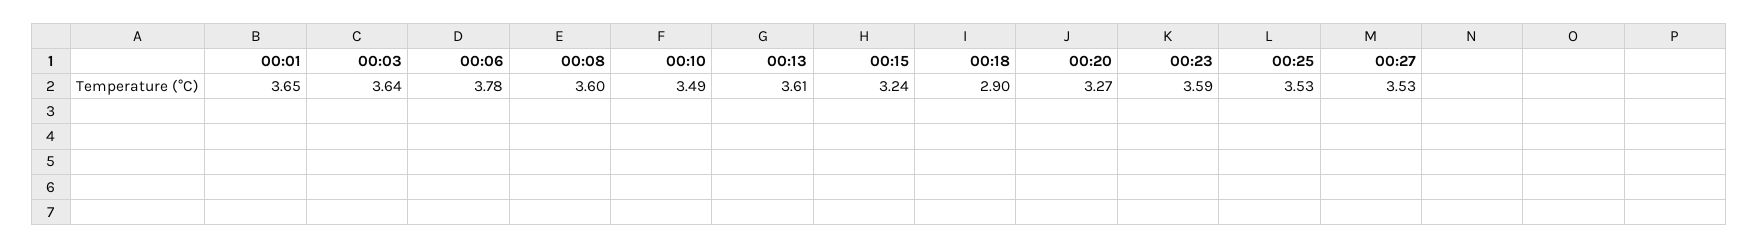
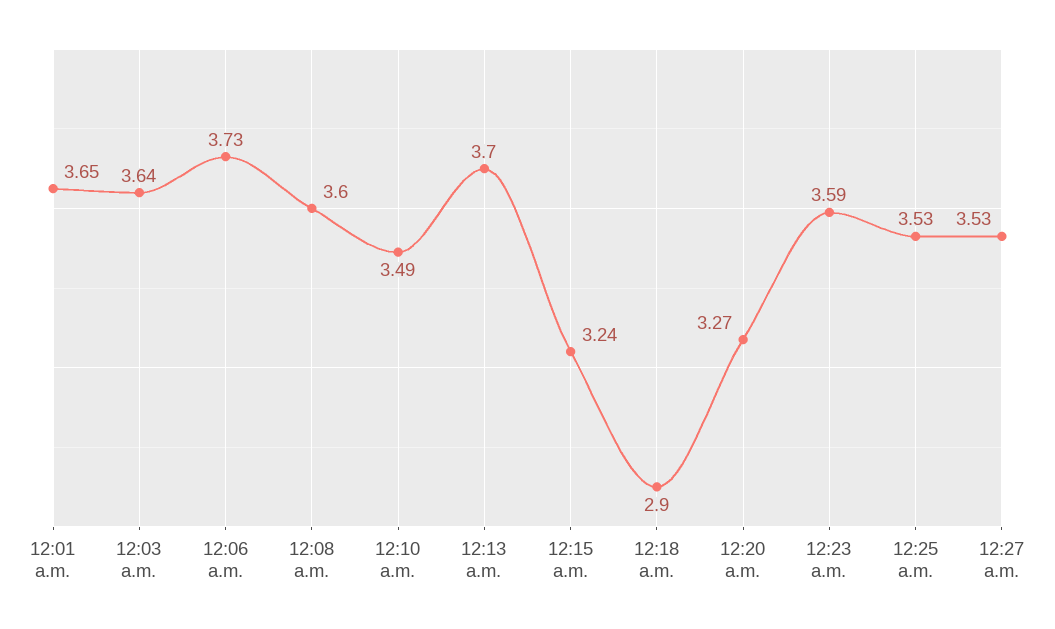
00:06: 3.78 -> 3.73
00:13: 3.61 -> 3.7

